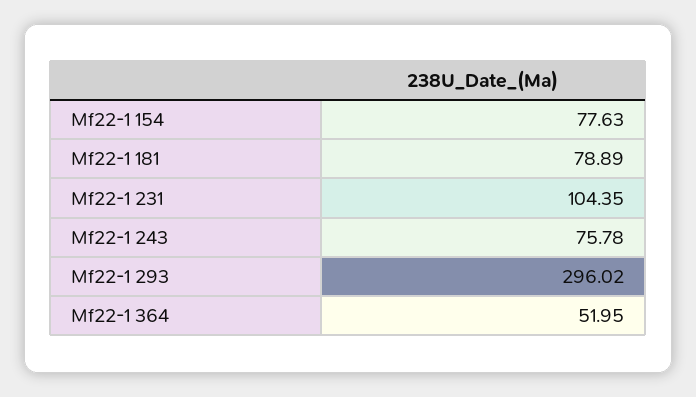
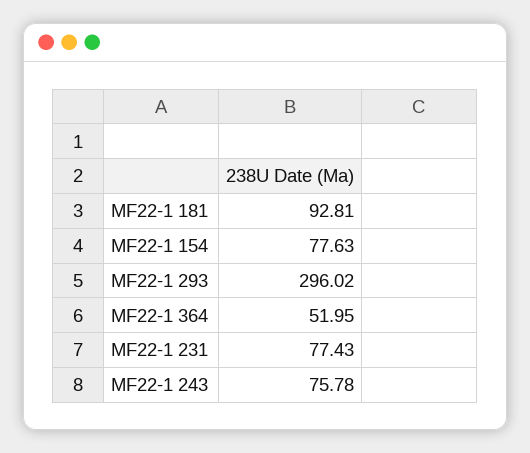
Mf22-1 181: 78.89 -> 92.81
Mf22-1 231: 104.35 -> 77.43

